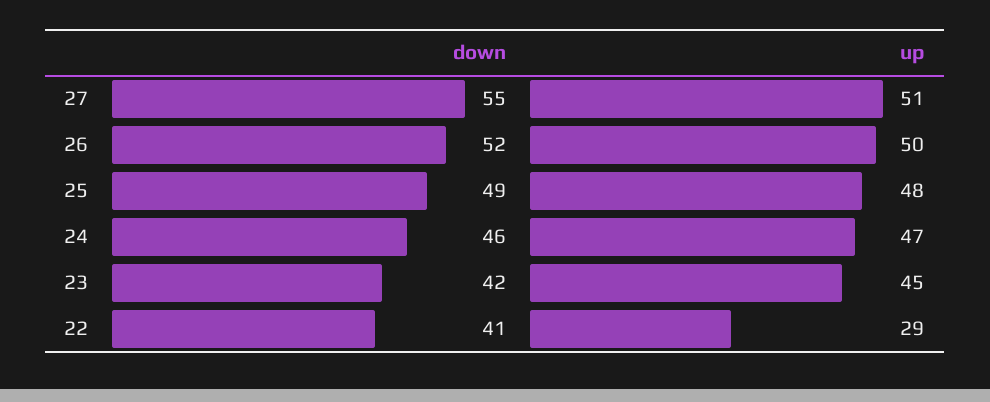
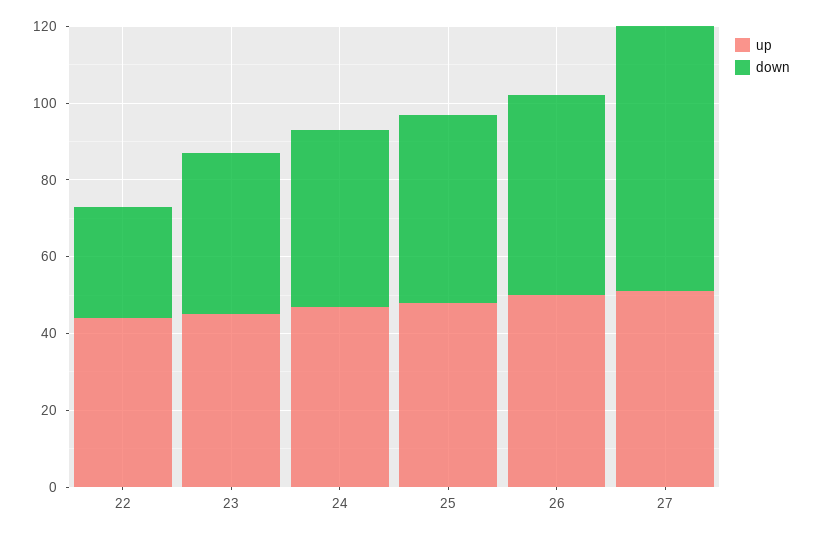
down, 27: 55 -> 70
down, 22: 41 -> 30
up, 22: 29 -> 45

